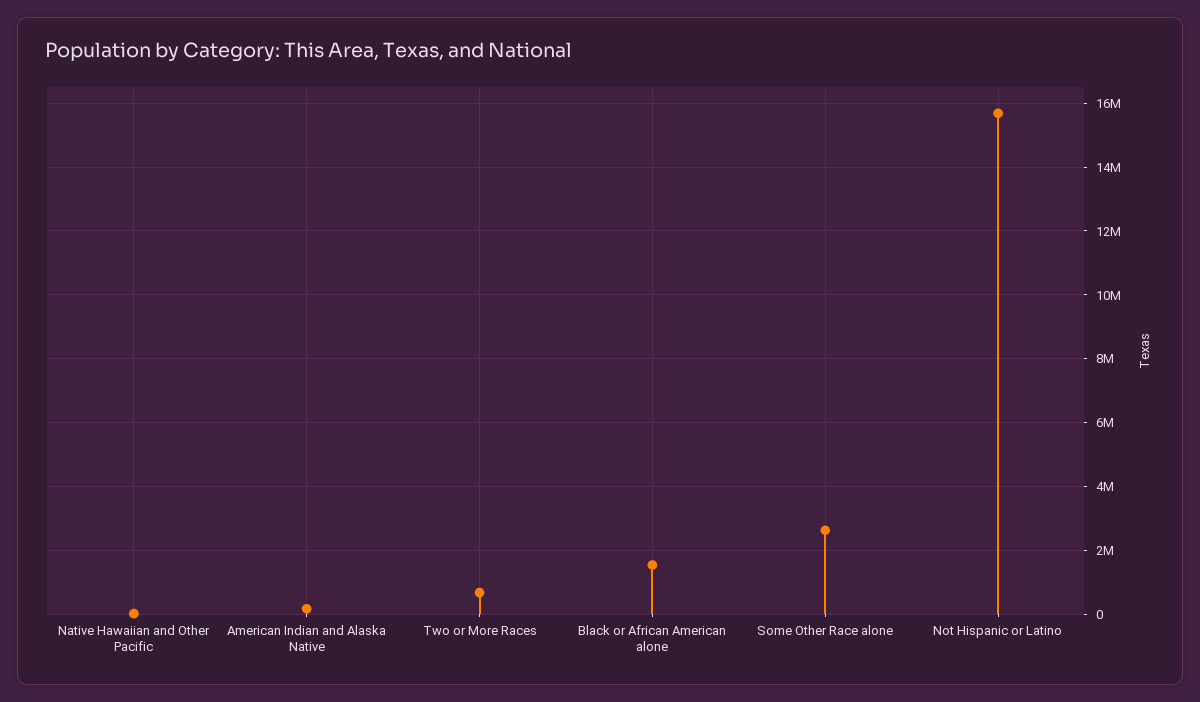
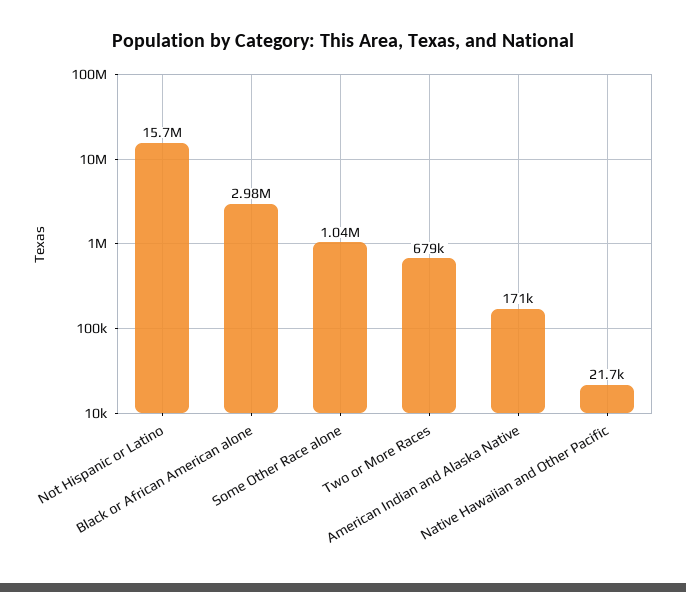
Black or African American alone: 1600000 -> 2980000
Some Other Race alone: 2600000 -> 1040000

